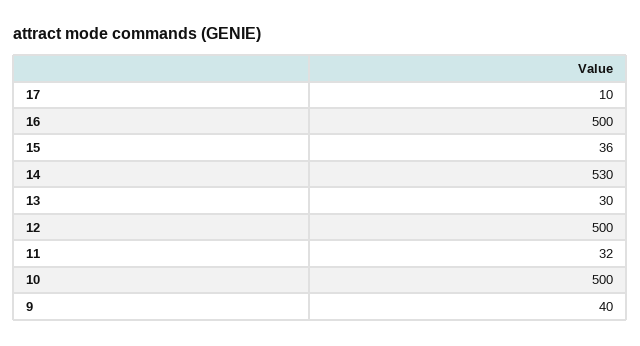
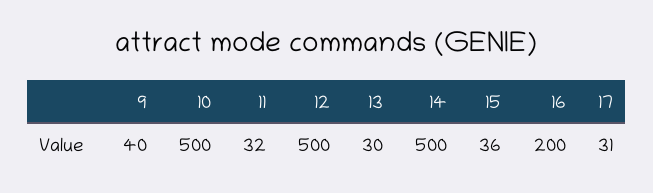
17: 10 -> 31
16: 500 -> 200
14: 530 -> 500

